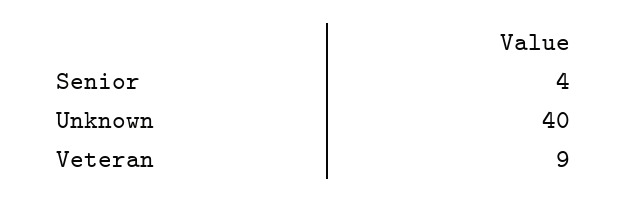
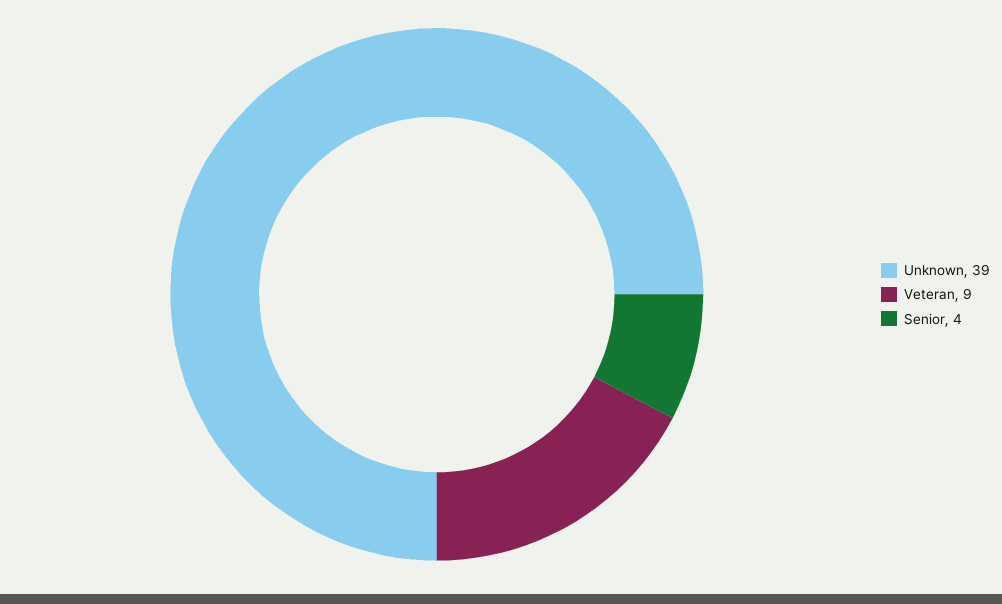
Unknown: 40 -> 39

